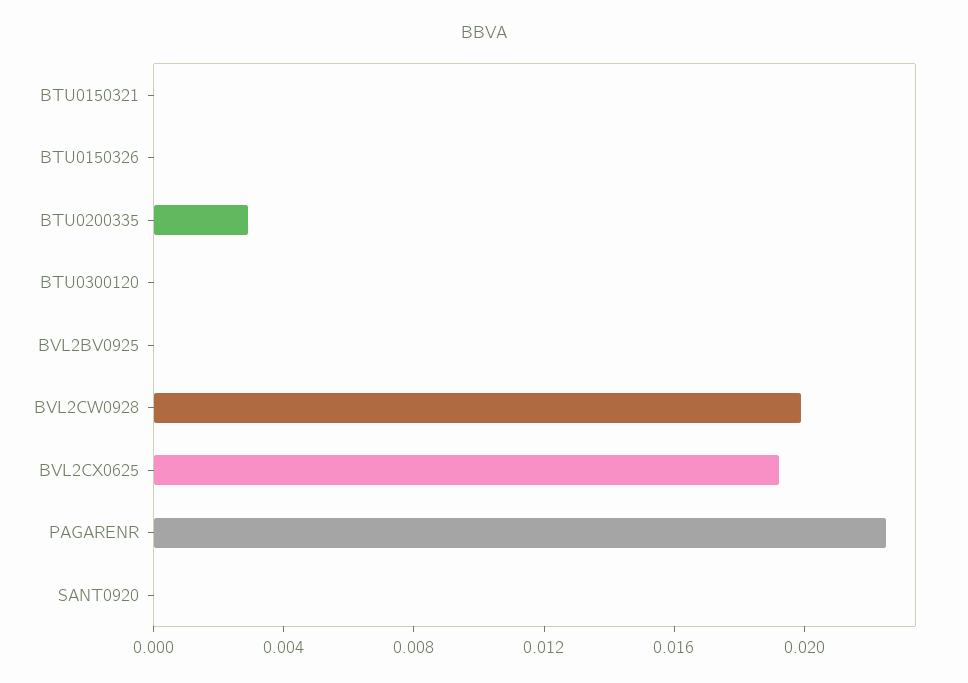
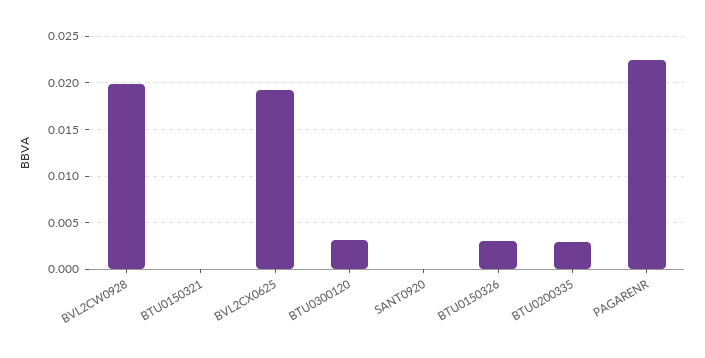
BTU0150326: 0 -> 0.003
BTU0300120: 0 -> 0.003
BVL2BV0925: 0 -> none

